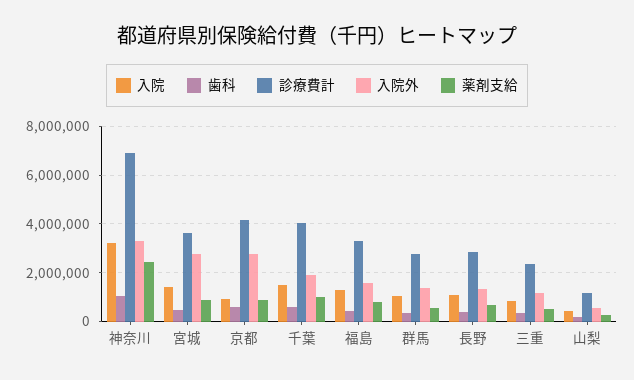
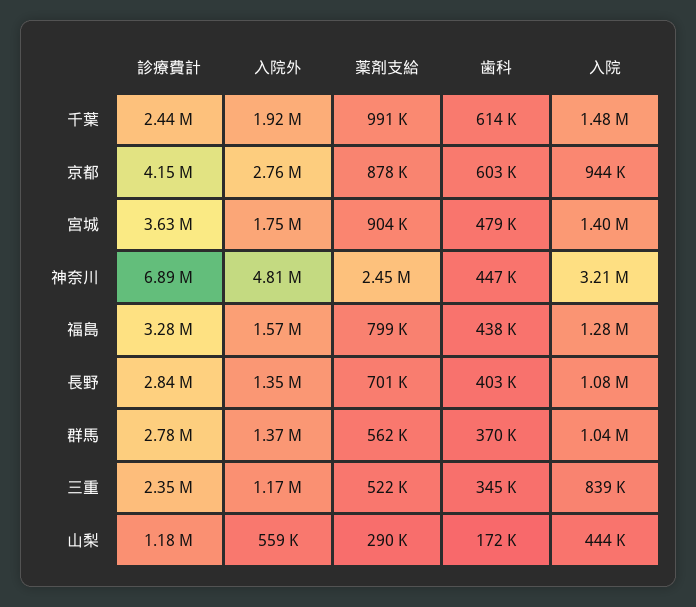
歯科, 神奈川: 1000000 -> 447000
入院外, 神奈川: 3250000 -> 4810000
入院外, 宮城: 2750000 -> 1750000
診療費計, 千葉: 4000000 -> 2440000

